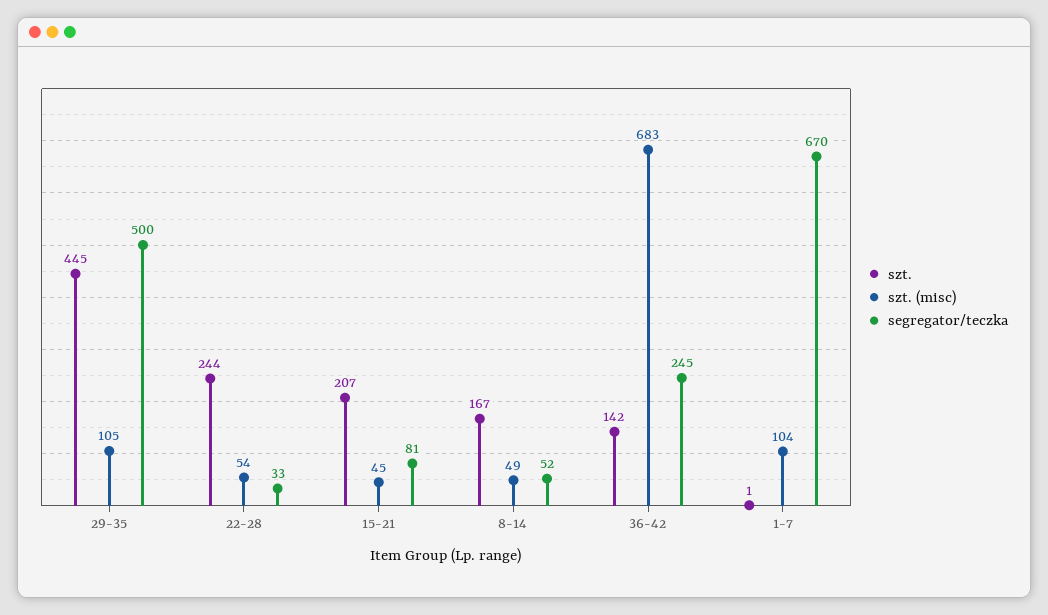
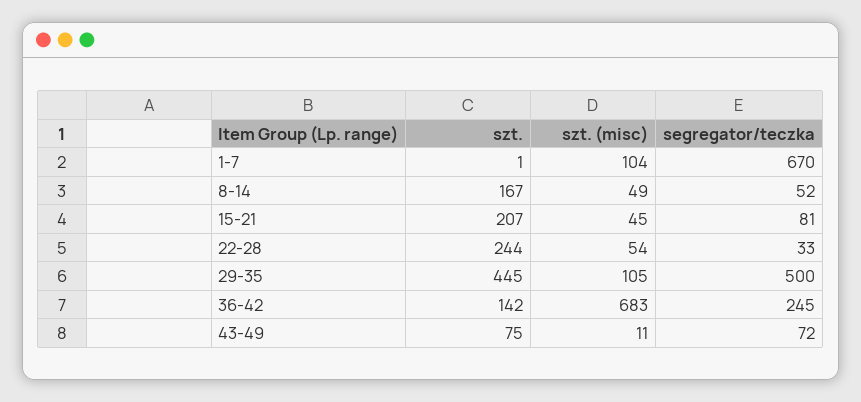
szt., 43-49: none -> 75
szt. (misc), 43-49: none -> 11
segregator/teczka, 43-49: none -> 72

